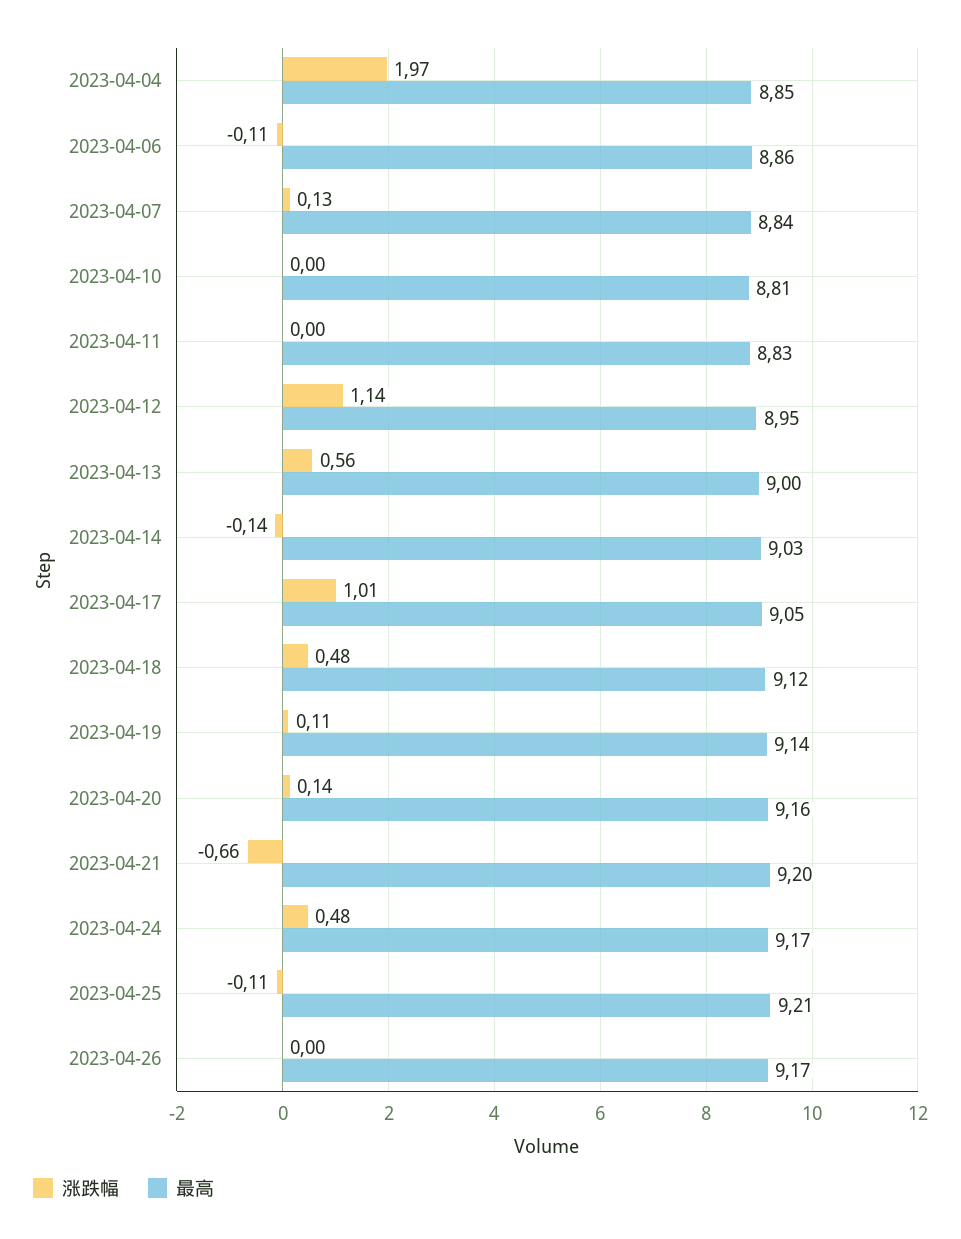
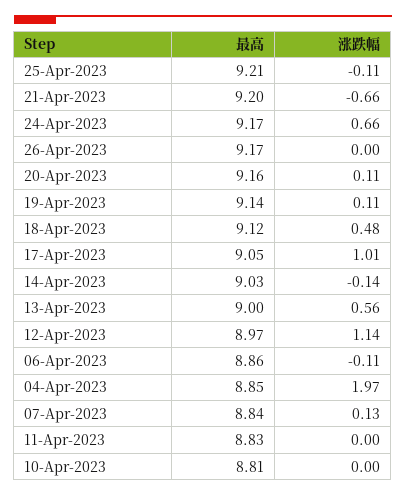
最高, 2023-04-12: 8.95 -> 8.97
涨跌幅, 2023-04-20: 0.14 -> 0.11
涨跌幅, 2023-04-24: 0.48 -> 0.66

